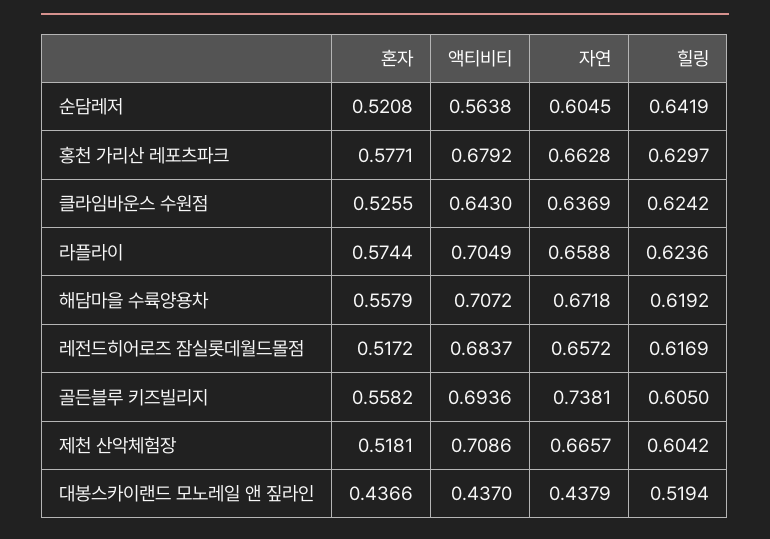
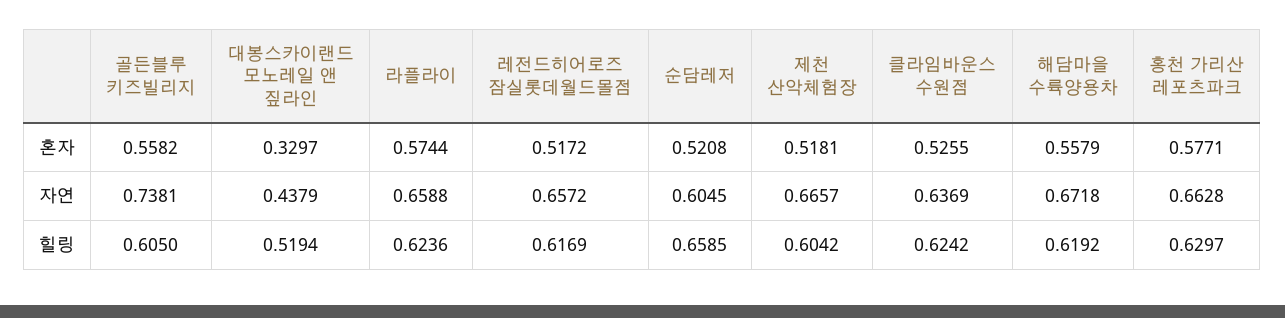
액티비티, 순담레저: 0.5638 -> none
힐링, 순담레저: 0.6419 -> 0.6585
액티비티, 홍천 가리산 레포츠파크: 0.6792 -> none
액티비티, 클라임바운스 수원점: 0.643 -> none
액티비티, 라플라이: 0.7049 -> none
액티비티, 해담마을 수륙양용차: 0.7072 -> none
액티비티, 레전드히어로즈 잠실롯데월드몰점: 0.6837 -> none
액티비티, 골든블루 키즈빌리지: 0.6936 -> none
액티비티, 제천 산악체험장: 0.7086 -> none
혼자, 대봉스카이랜드 모노레일 앤 짚라인: 0.4366 -> 0.3297
액티비티, 대봉스카이랜드 모노레일 앤 짚라인: 0.437 -> none

